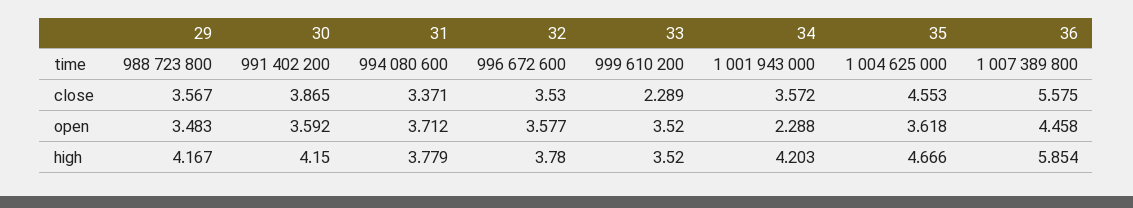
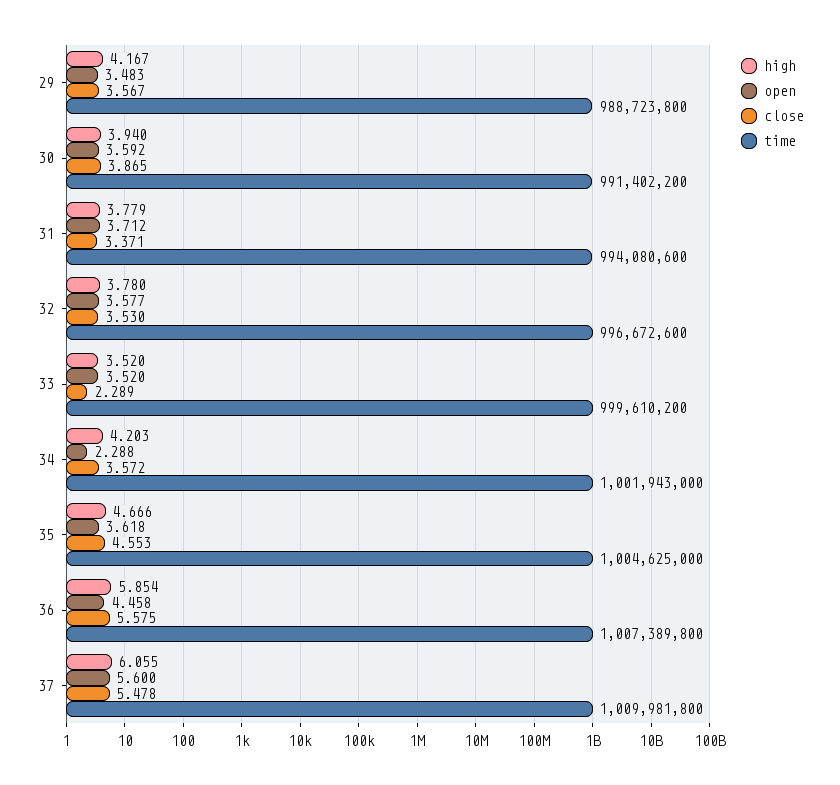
high, 30: 4.15 -> 3.94
high, 37: none -> 6.055
open, 37: none -> 5.6
close, 37: none -> 5.478
time, 37: none -> 1009981800

